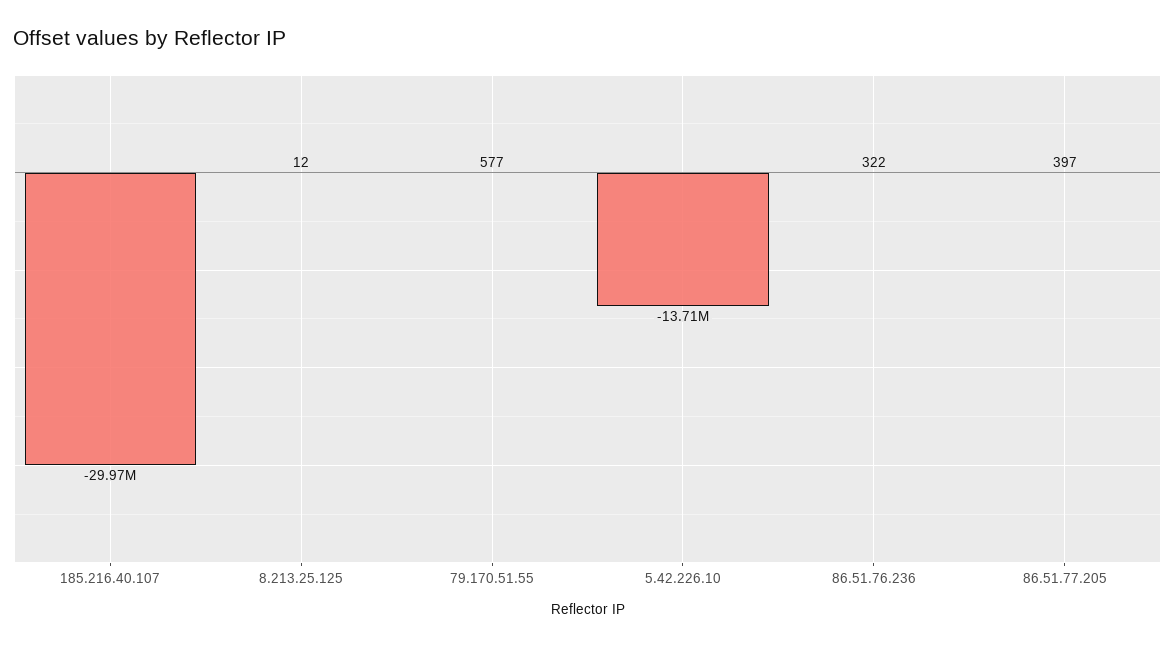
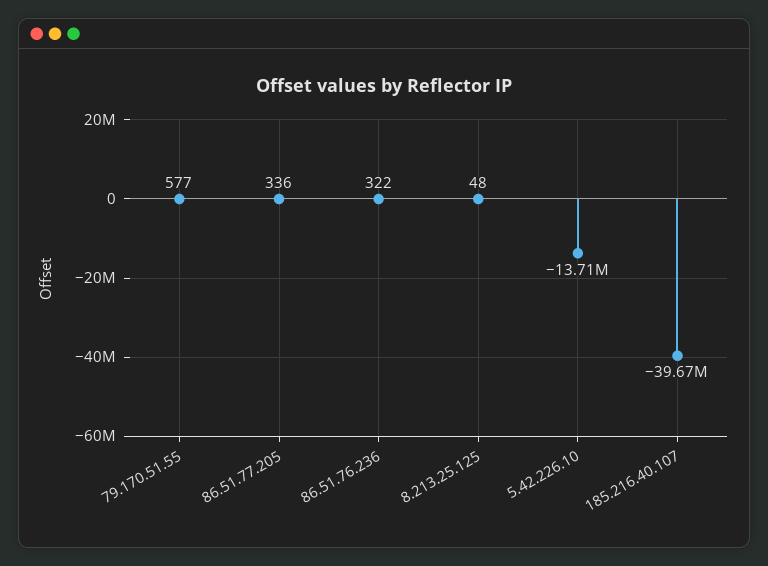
185.216.40.107: -29970000 -> -39670000
8.213.25.125: 12 -> 48
86.51.77.205: 397 -> 336

